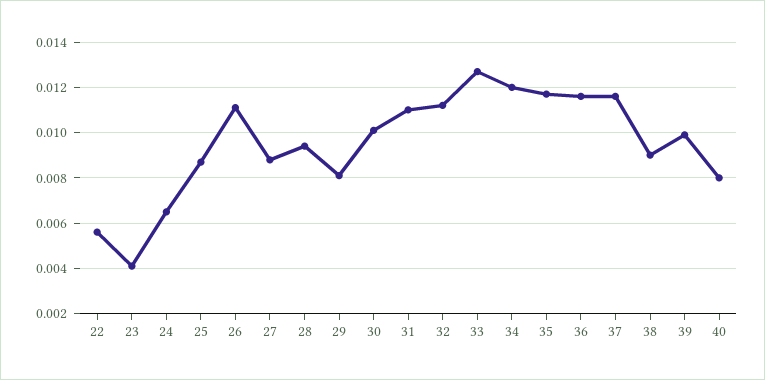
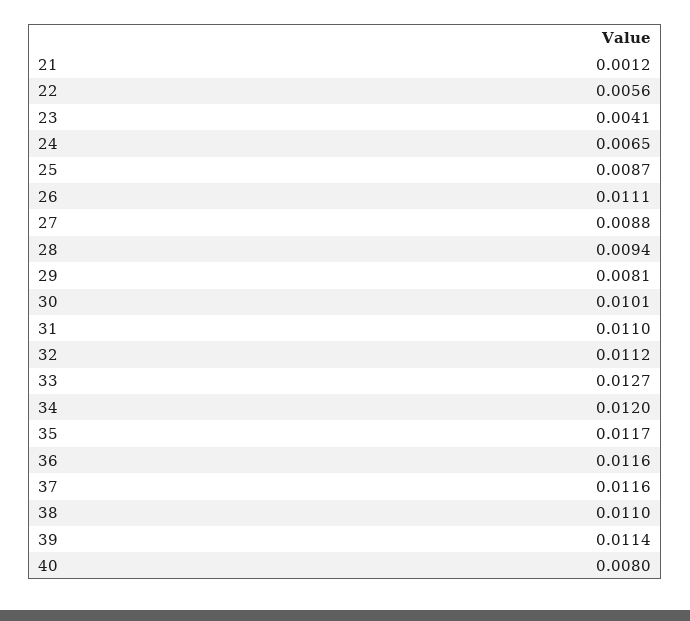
38: 0.009 -> 0.011
39: 0.01 -> 0.0114
21: none -> 0.0012

